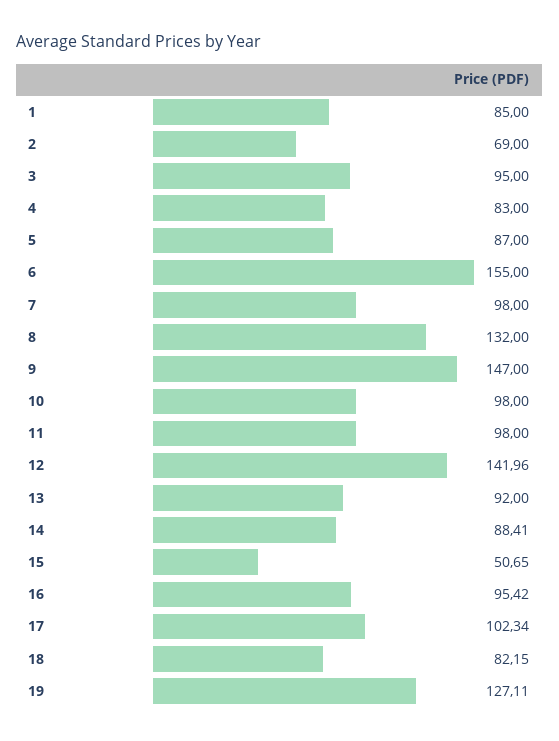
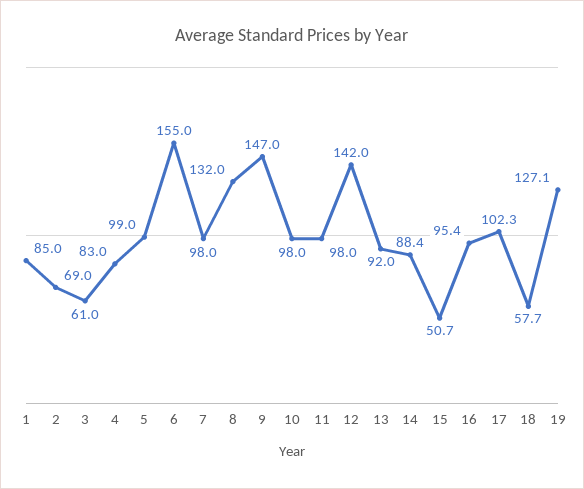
3: 95 -> 61
5: 87 -> 99
18: 82.15 -> 57.7

